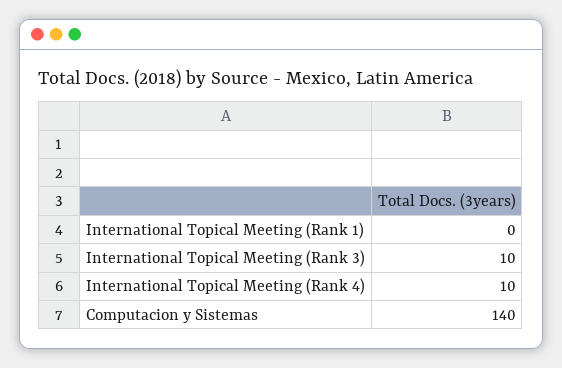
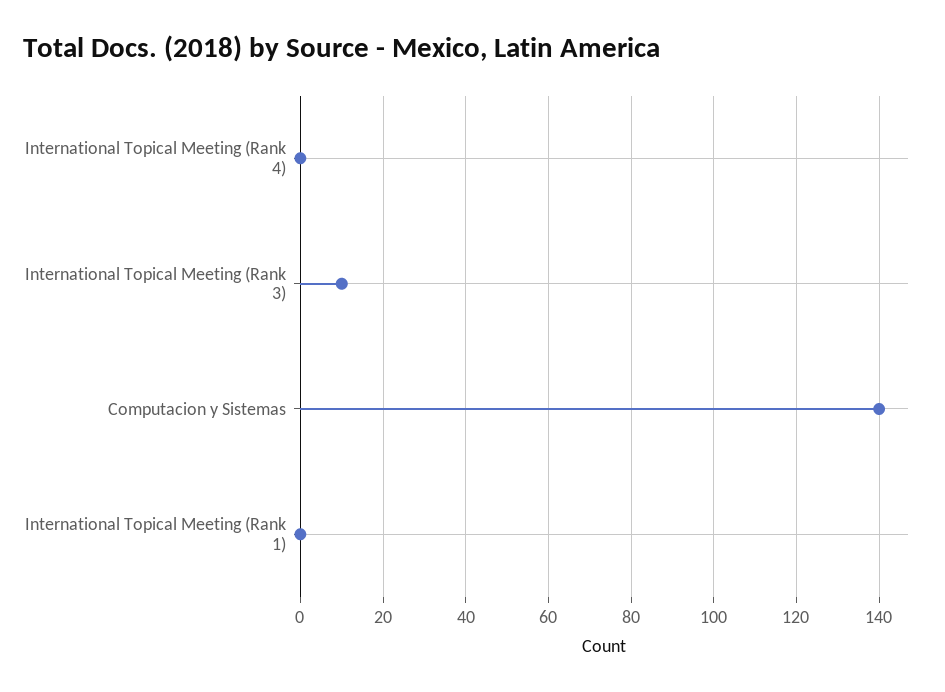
International Topical Meeting (Rank 4): 10 -> 0

